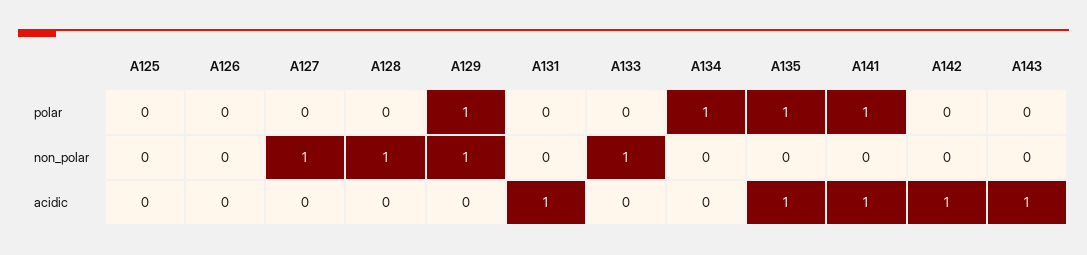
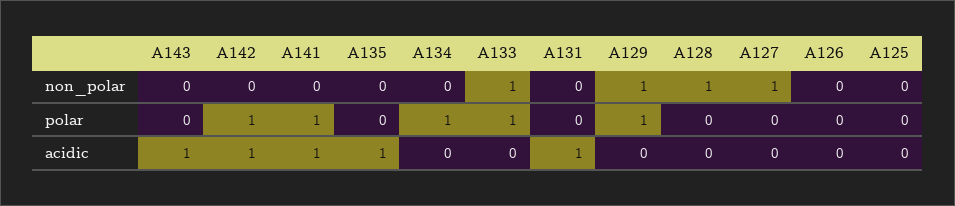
A133, polar: 0 -> 1
A135, polar: 1 -> 0
A142, polar: 0 -> 1

